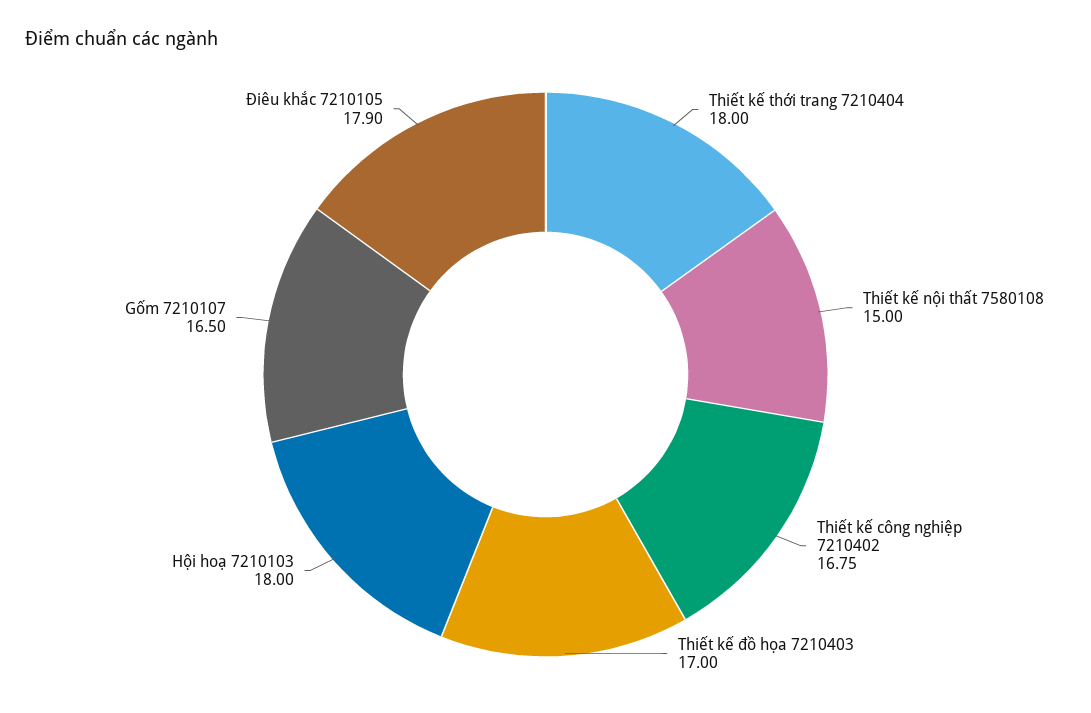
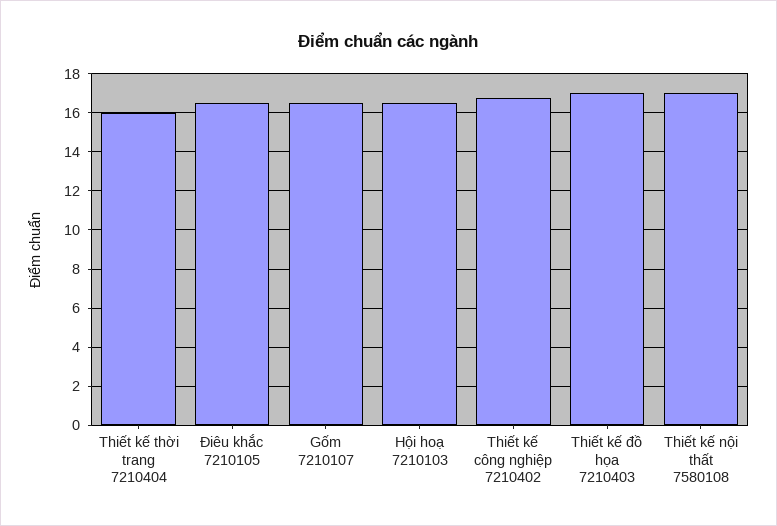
Thiết kế thời trang 7210404: 18 -> 16
Thiết kế nội thất 7580108: 15 -> 17
Hội hoạ 7210103: 18 -> 16.5
Điêu khắc 7210105: 17.9 -> 16.5

